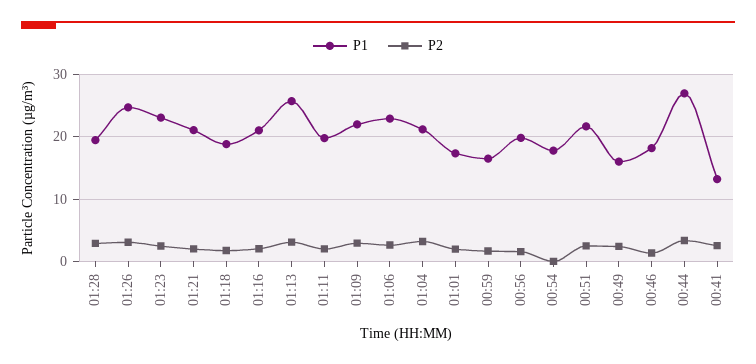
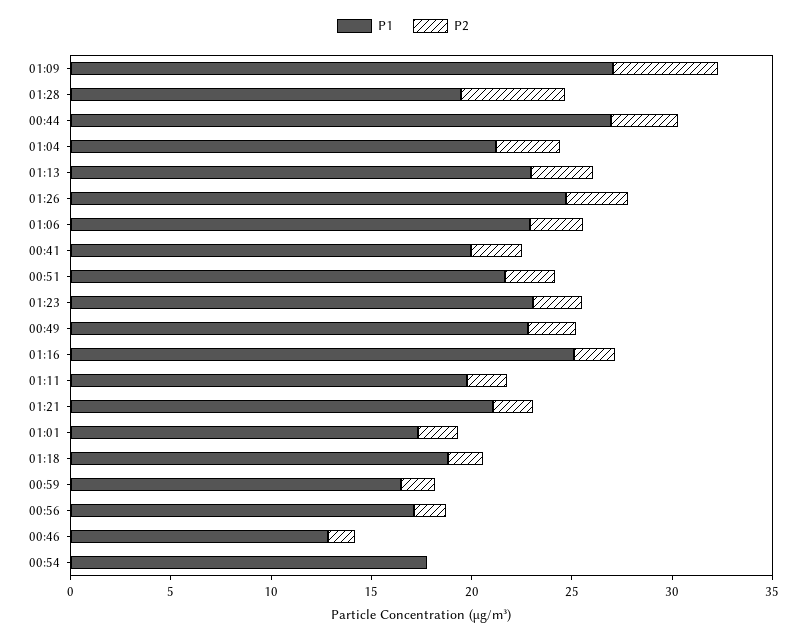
P2, 01:28: 3 -> 5
P1, 01:16: 21 -> 25
P1, 01:13: 26 -> 23
P1, 01:09: 22 -> 27
P2, 01:09: 3 -> 5
P1, 00:56: 20 -> 17
P1, 00:49: 16 -> 23
P1, 00:46: 18 -> 13
P1, 00:41: 13 -> 20

